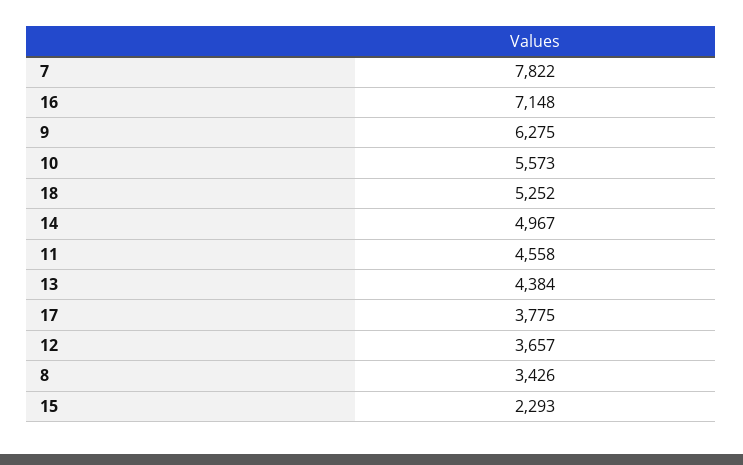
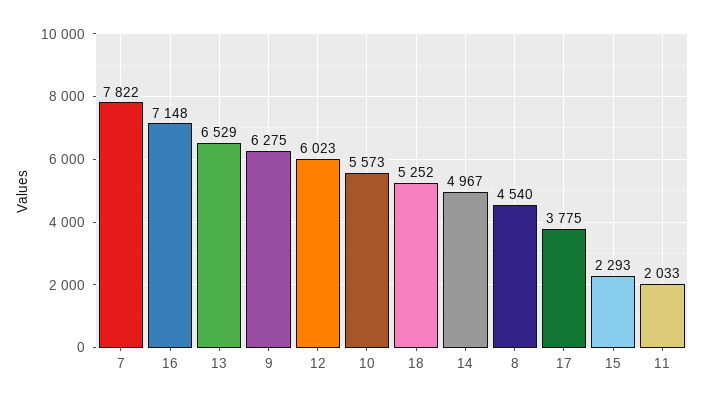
11: 4558 -> 2033
13: 4384 -> 6529
12: 3657 -> 6023
8: 3426 -> 4540

